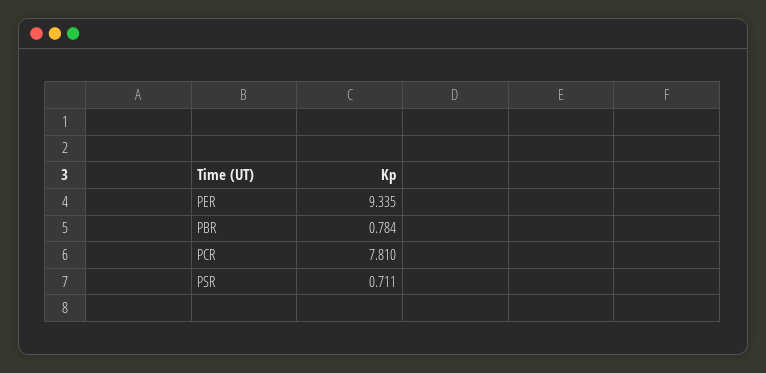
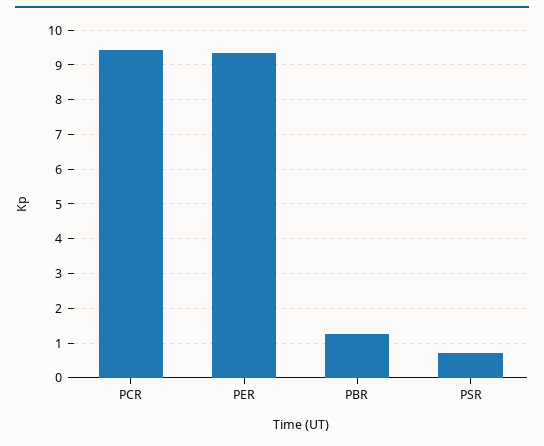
PBR: 0.784 -> 1.2
PCR: 7.81 -> 9.4

